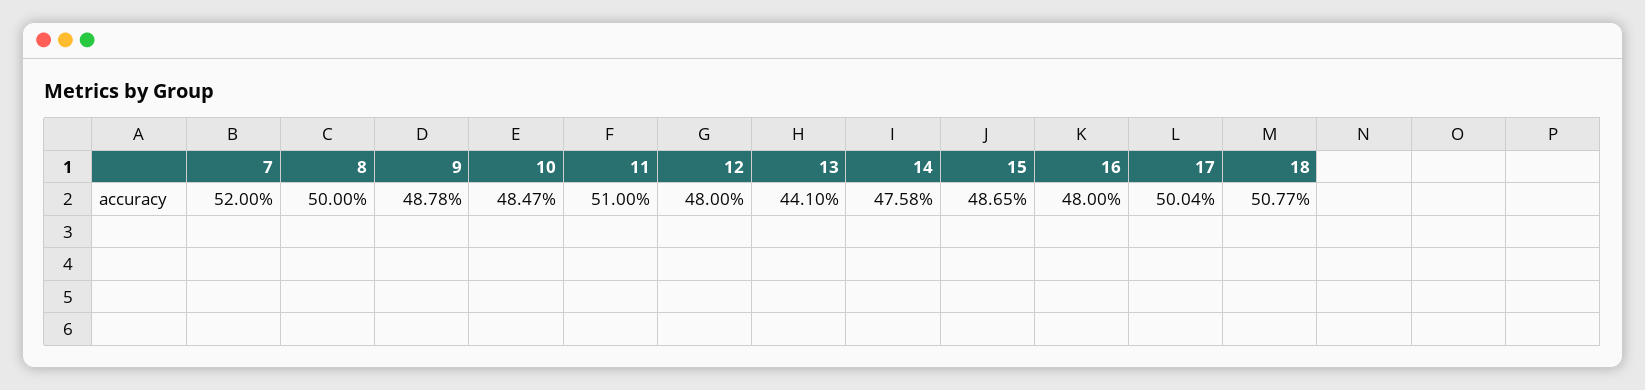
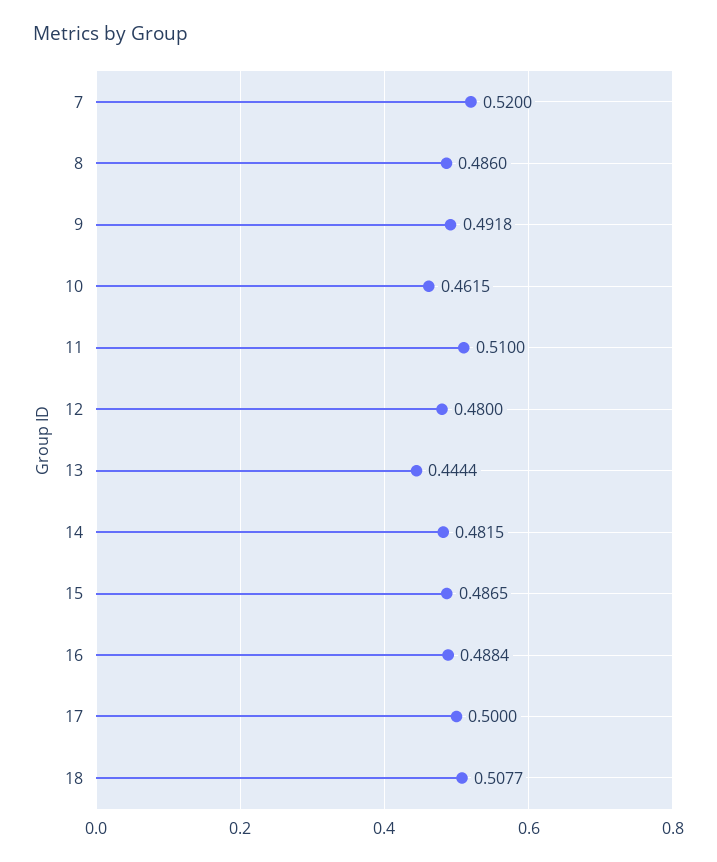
8: 0.5 -> 0.486
9: 0.4878 -> 0.4918
10: 0.4847 -> 0.4615
13: 0.441 -> 0.4444
14: 0.4758 -> 0.4815
16: 0.48 -> 0.4884
17: 0.5004 -> 0.5

